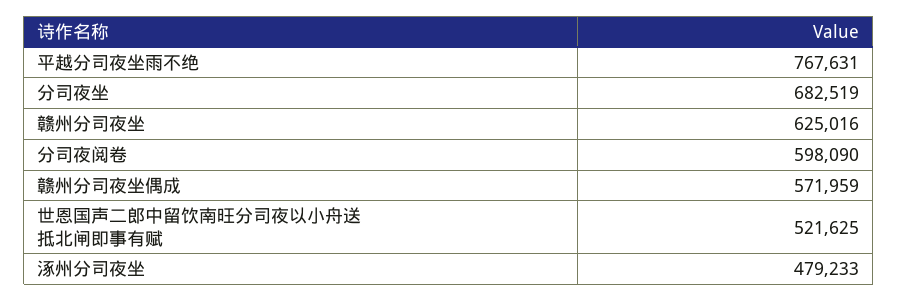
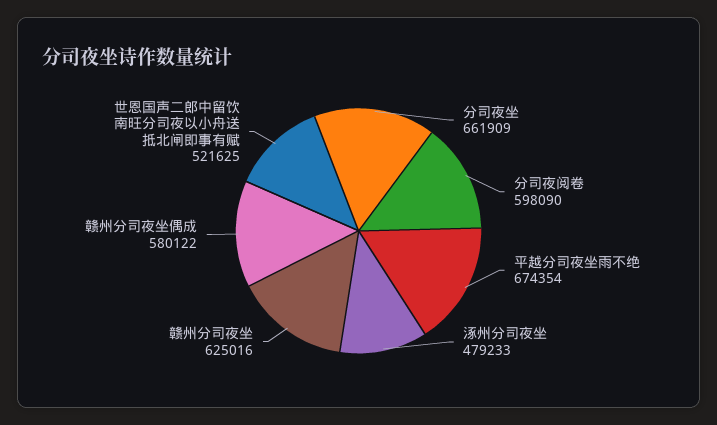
平越分司夜坐雨不绝: 767631 -> 674354
分司夜坐: 682519 -> 661909
赣州分司夜坐偶成: 571959 -> 580122

